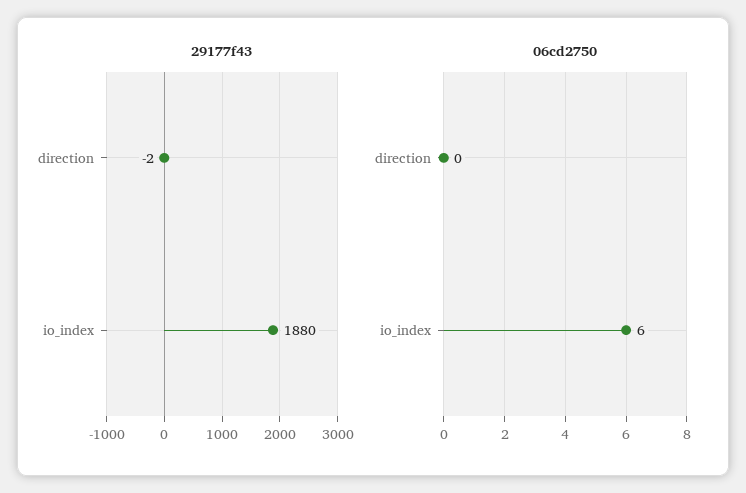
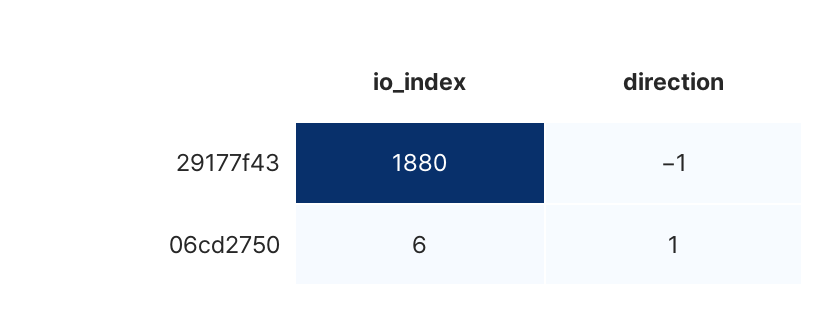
29177f43, direction: -2 -> -1
06cd2750, direction: 0 -> 1

